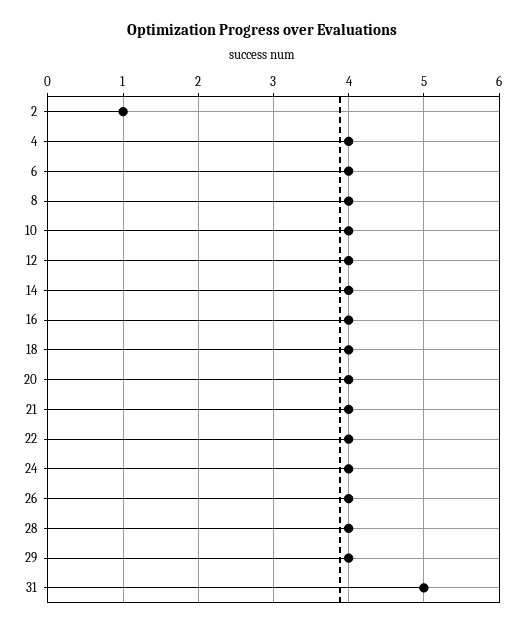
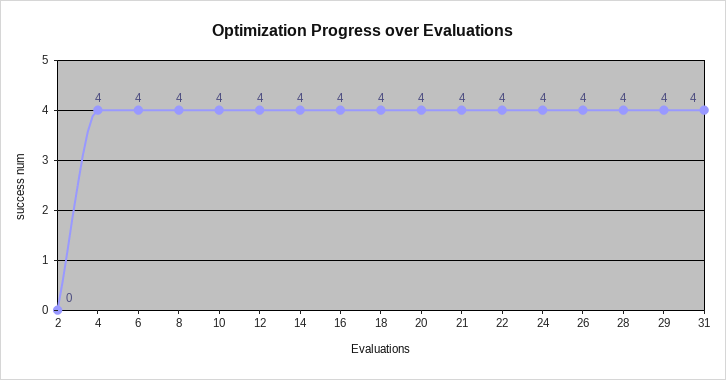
2: 1 -> 0
31: 5 -> 4

